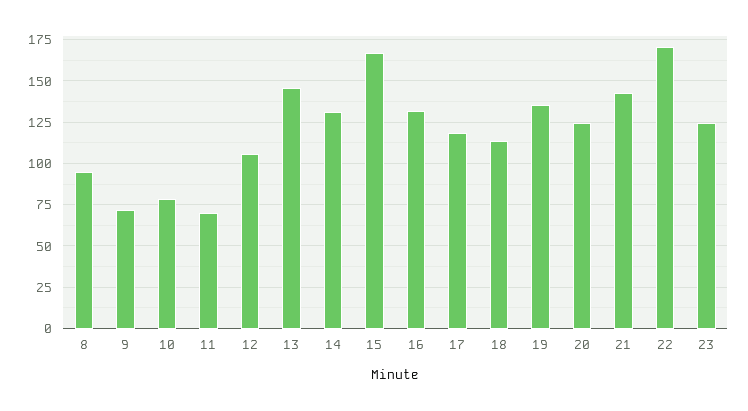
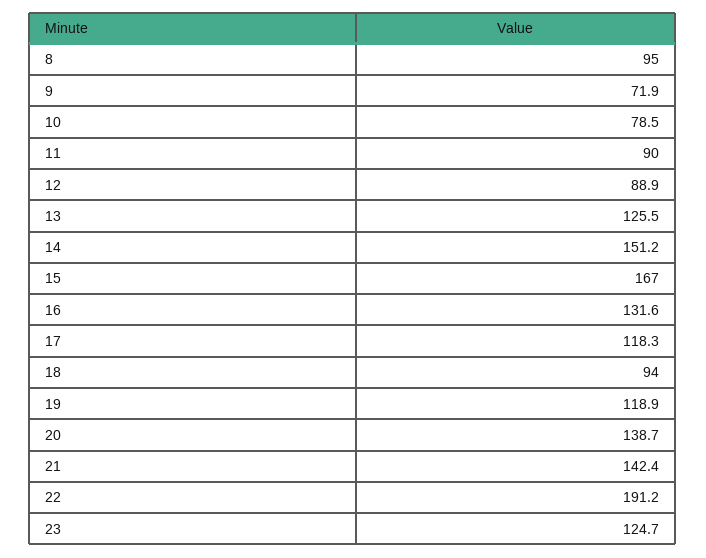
11: 70 -> 90
12: 105 -> 88.9
13: 145 -> 125.5
14: 130 -> 151.2
18: 115 -> 94
19: 135 -> 118.9
20: 125 -> 138.7
22: 170 -> 191.2

